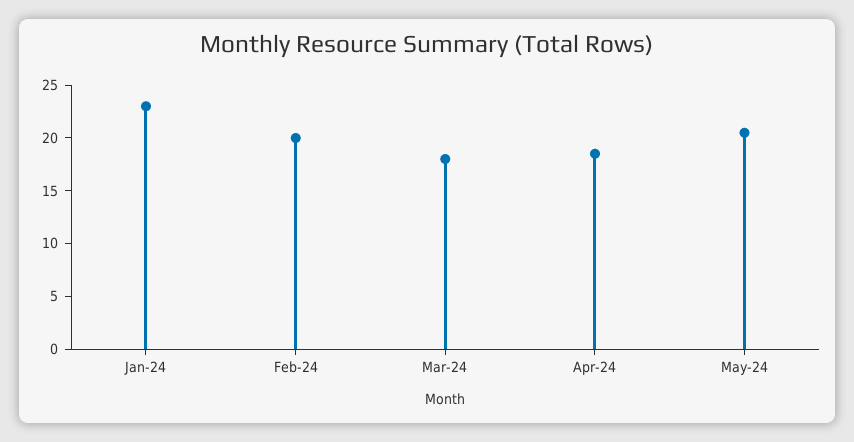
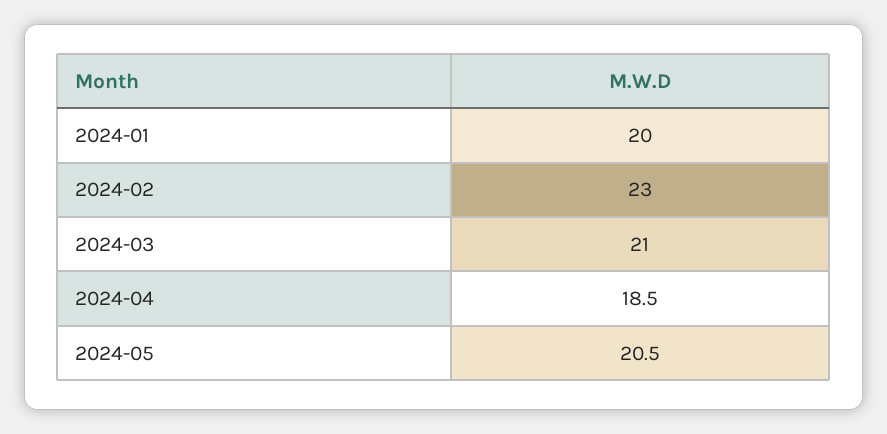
Jan-24: 23 -> 20
Feb-24: 20 -> 23
Mar-24: 18 -> 21

